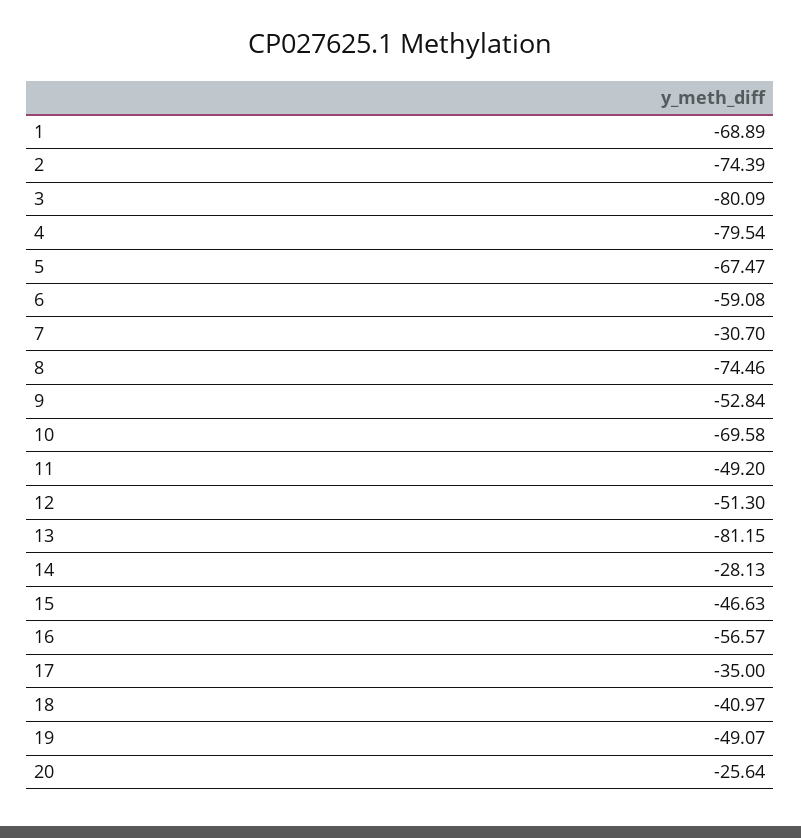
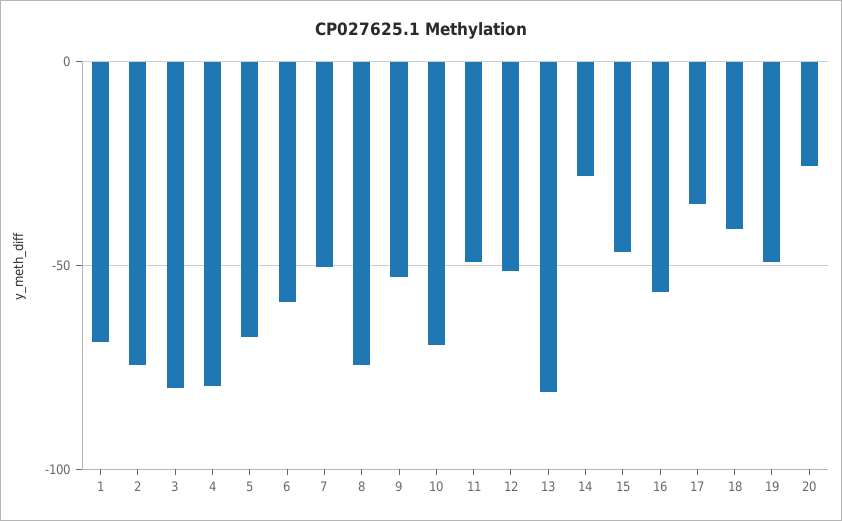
7: -30.7 -> -50

